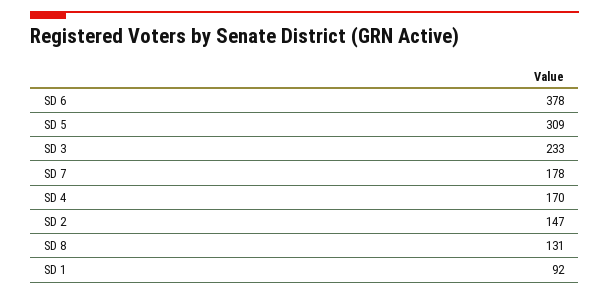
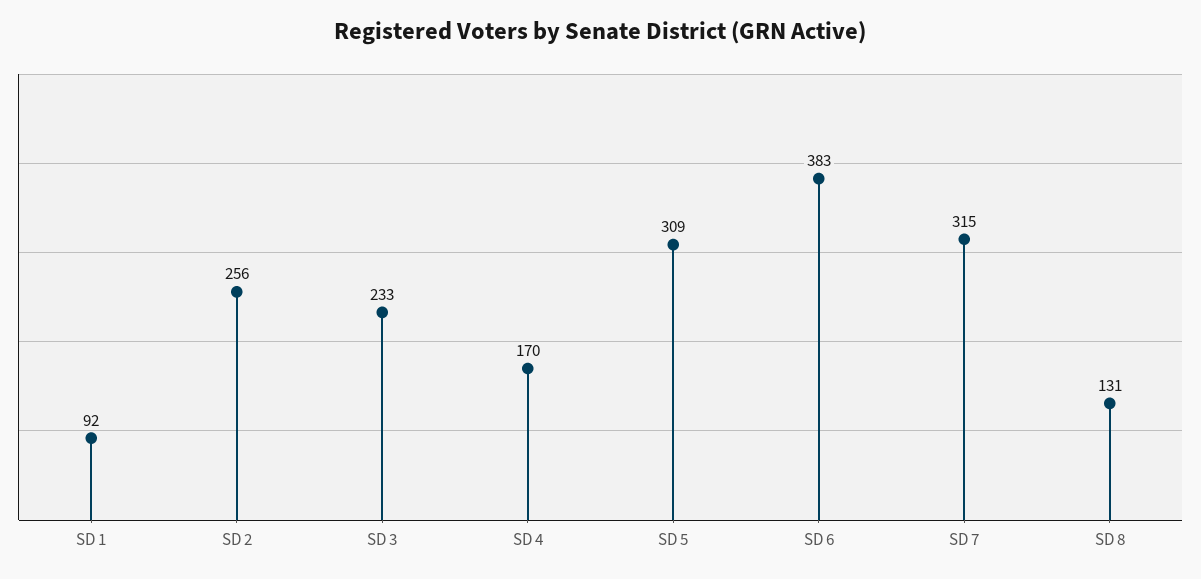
SD 6: 378 -> 383
SD 7: 178 -> 315
SD 2: 147 -> 256

